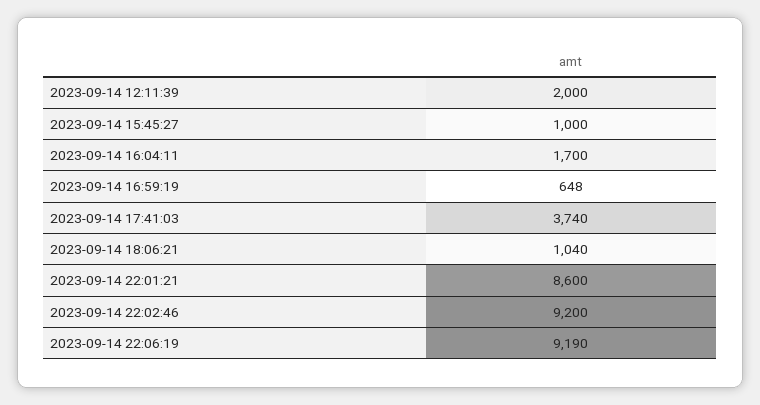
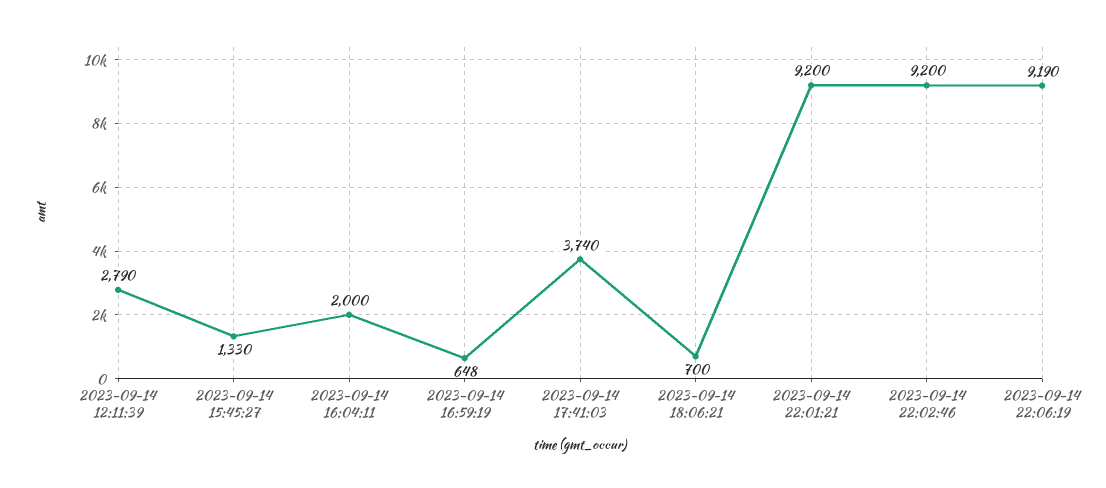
2023-09-14 12:11:39: 2000 -> 2790
2023-09-14 15:45:27: 1000 -> 1330
2023-09-14 16:04:11: 1700 -> 2000
2023-09-14 18:06:21: 1040 -> 700
2023-09-14 22:01:21: 8600 -> 9200

